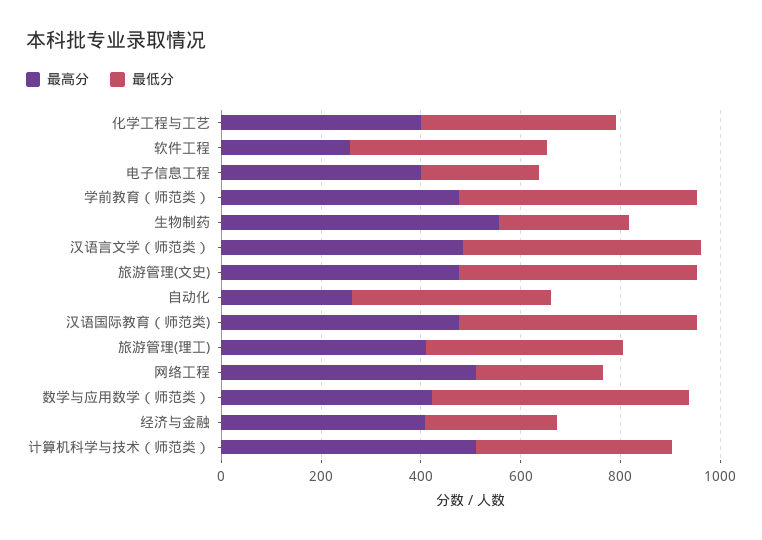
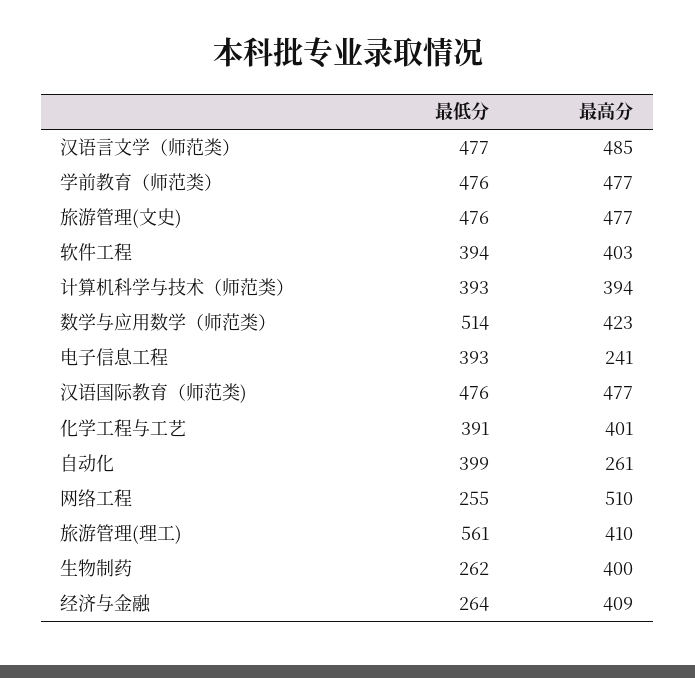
最高分, 软件工程: 250 -> 403
最高分, 电子信息工程: 400 -> 241
最低分, 电子信息工程: 250 -> 393
最高分, 生物制药: 550 -> 400
最低分, 旅游管理(理工): 400 -> 561
最高分, 计算机科学与技术（师范类）: 500 -> 394

